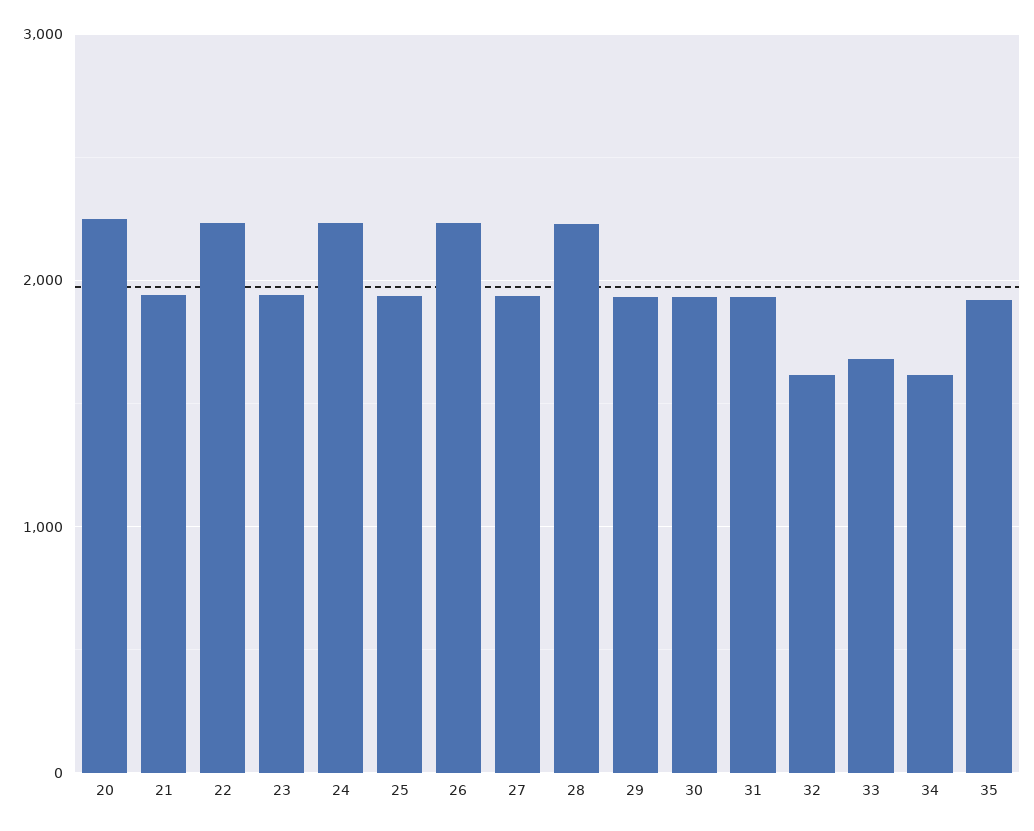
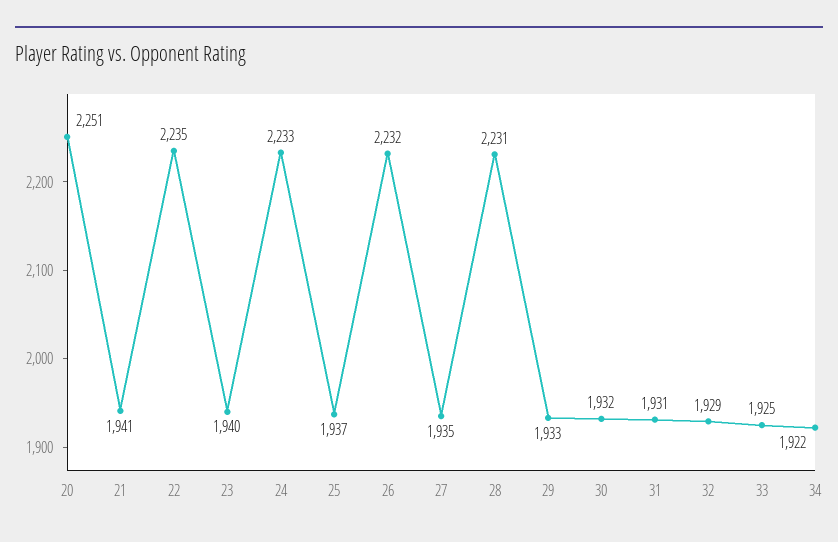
32: 1600 -> 1929
33: 1700 -> 1925
34: 1600 -> 1922
35: 1900 -> none

